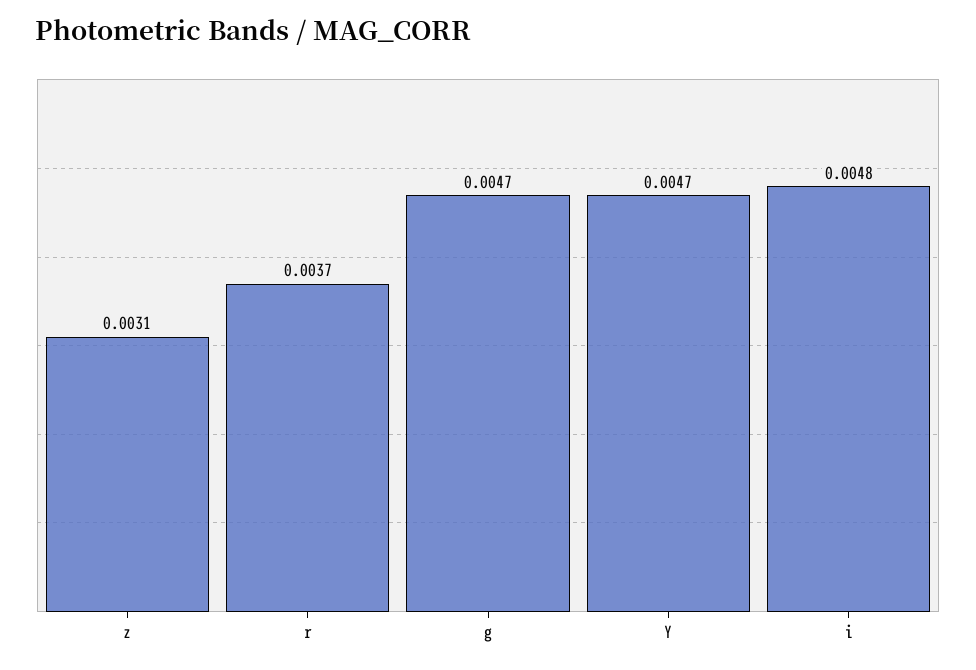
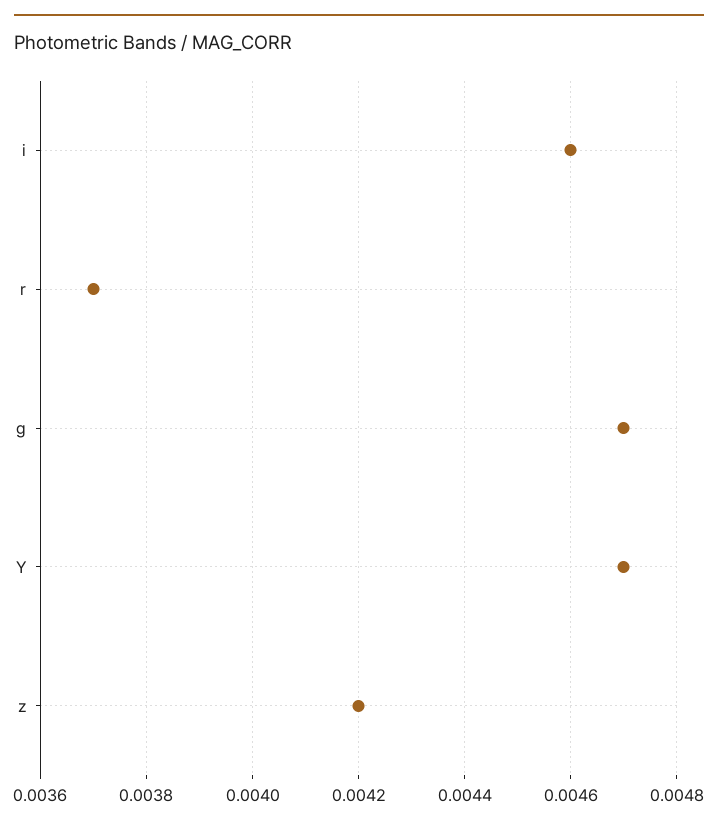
z: 0.0031 -> 0.0042
i: 0.0048 -> 0.0046

